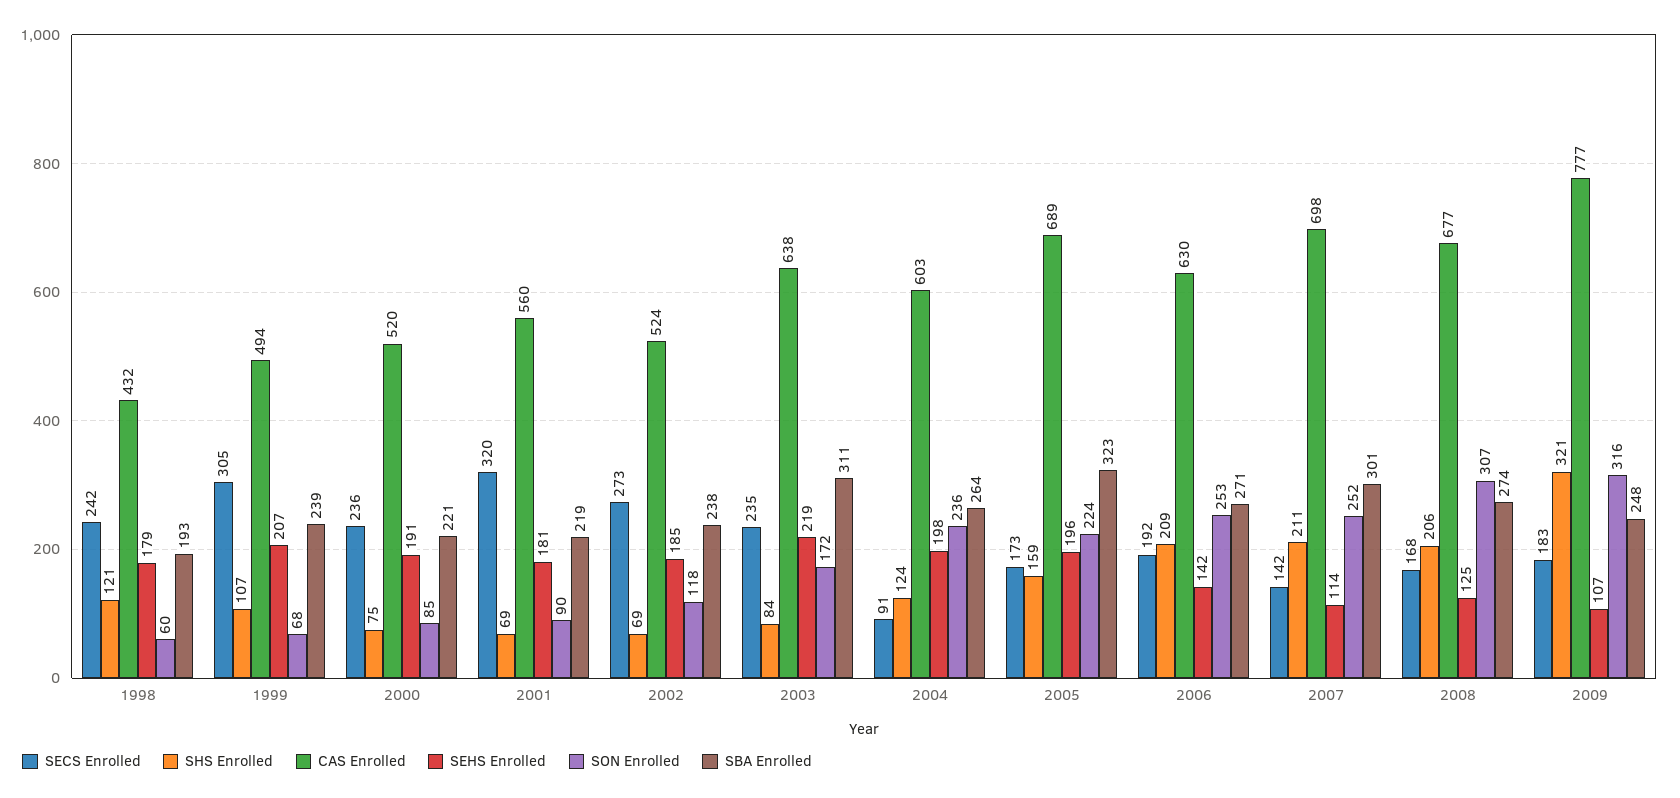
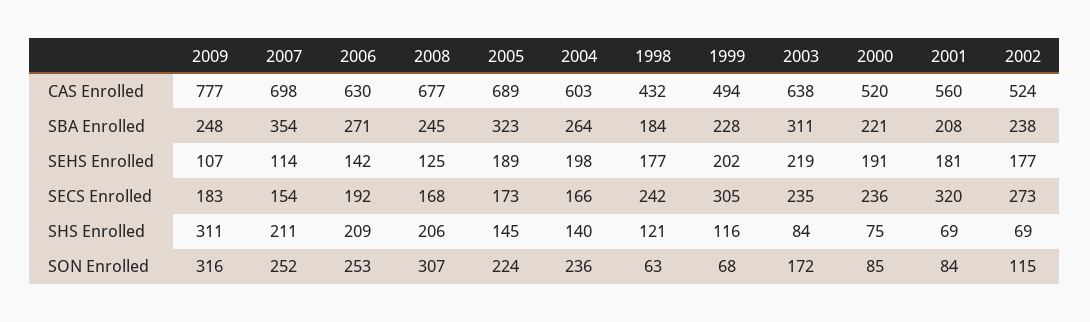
SEHS Enrolled, 1998: 179 -> 177
SON Enrolled, 1998: 60 -> 63
SBA Enrolled, 1998: 193 -> 184
SHS Enrolled, 1999: 107 -> 116
SEHS Enrolled, 1999: 207 -> 202
SBA Enrolled, 1999: 239 -> 228
SON Enrolled, 2001: 90 -> 84
SBA Enrolled, 2001: 219 -> 208
SEHS Enrolled, 2002: 185 -> 177
SON Enrolled, 2002: 118 -> 115
SECS Enrolled, 2004: 91 -> 166
SHS Enrolled, 2004: 124 -> 140
SHS Enrolled, 2005: 159 -> 145
SEHS Enrolled, 2005: 196 -> 189
SECS Enrolled, 2007: 142 -> 154
SBA Enrolled, 2007: 301 -> 354
SBA Enrolled, 2008: 274 -> 245
SHS Enrolled, 2009: 321 -> 311

